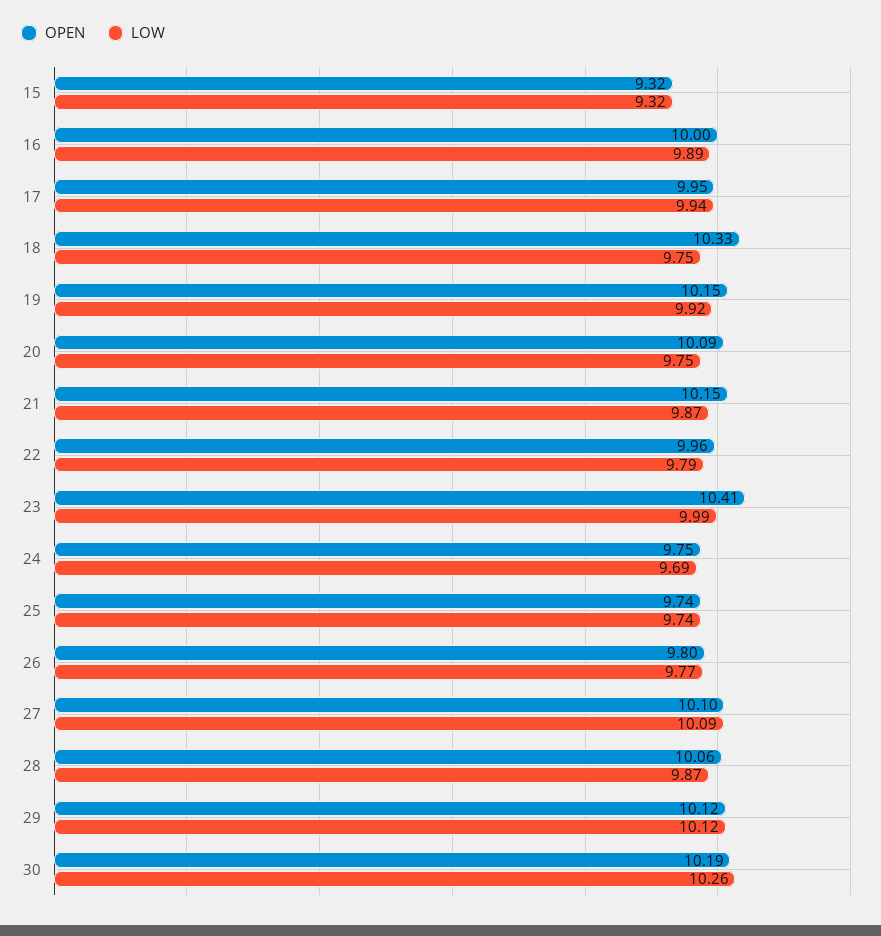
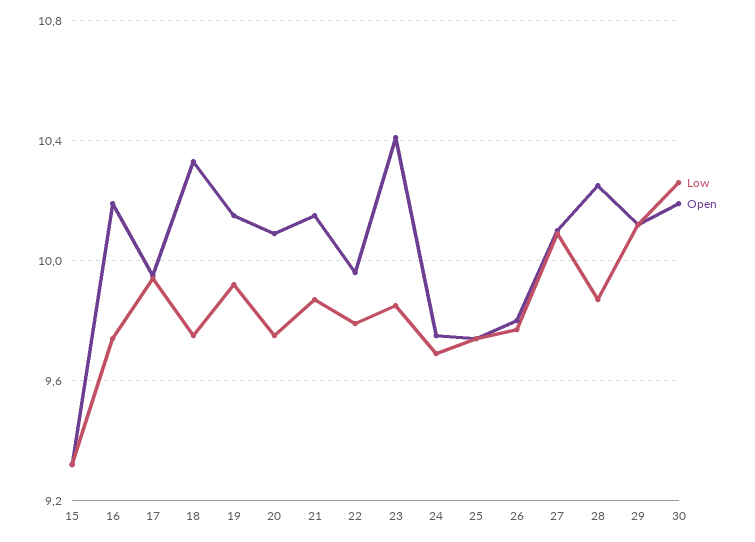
OPEN, 16: 10 -> 10.2
LOW, 16: 9.89 -> 9.75
LOW, 23: 9.99 -> 9.85
OPEN, 28: 10.06 -> 10.25

